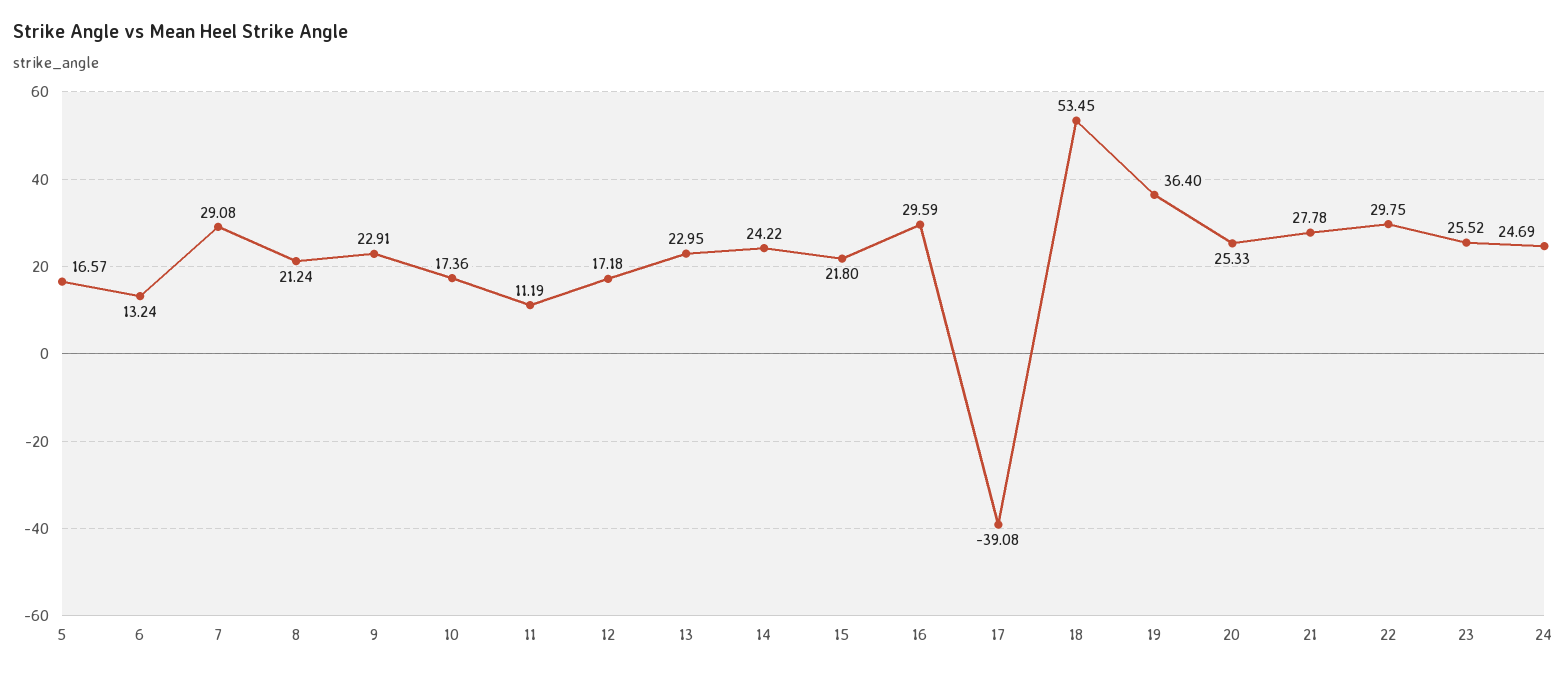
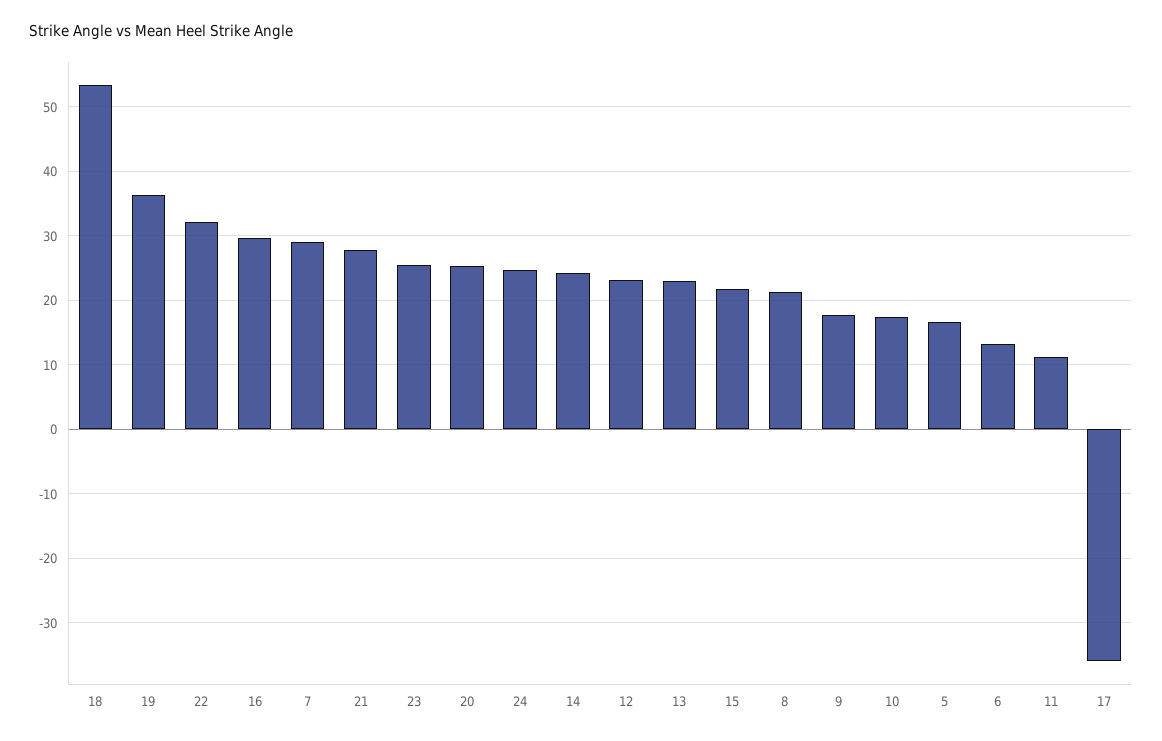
9: 22.91 -> 18
12: 17.18 -> 23
17: -39.08 -> -36
22: 29.75 -> 32

